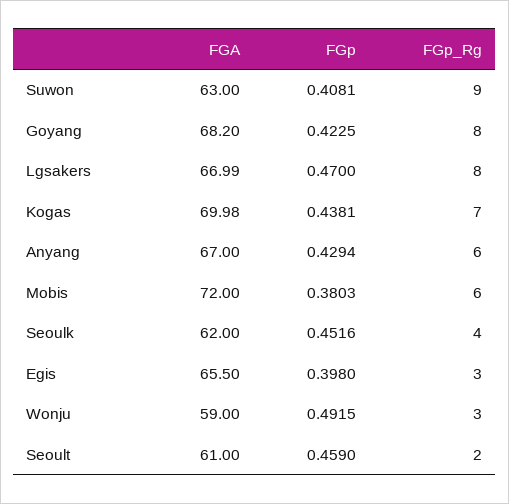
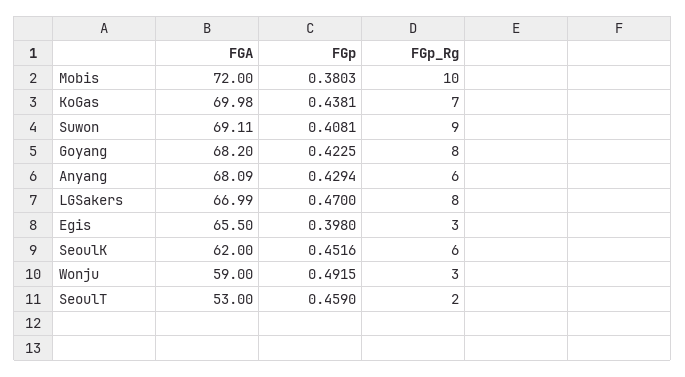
FGA, Suwon: 63 -> 69.11
FGA, Anyang: 67 -> 68.09
FGp_Rg, Mobis: 6 -> 10
FGp_Rg, Seoulk: 4 -> 6
FGA, Seoult: 61 -> 53

